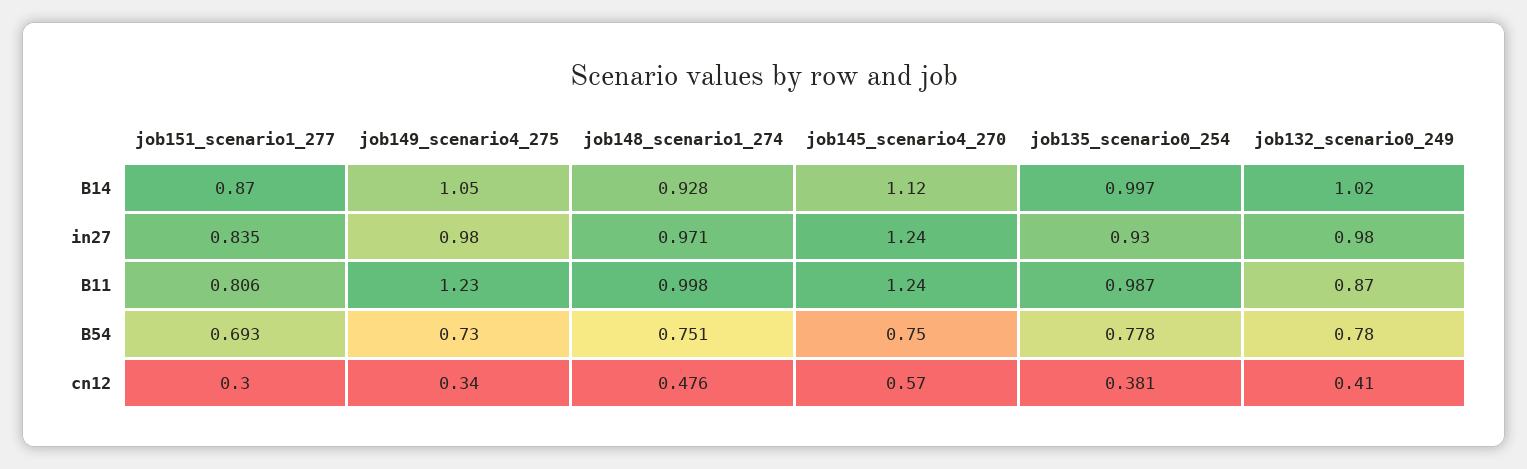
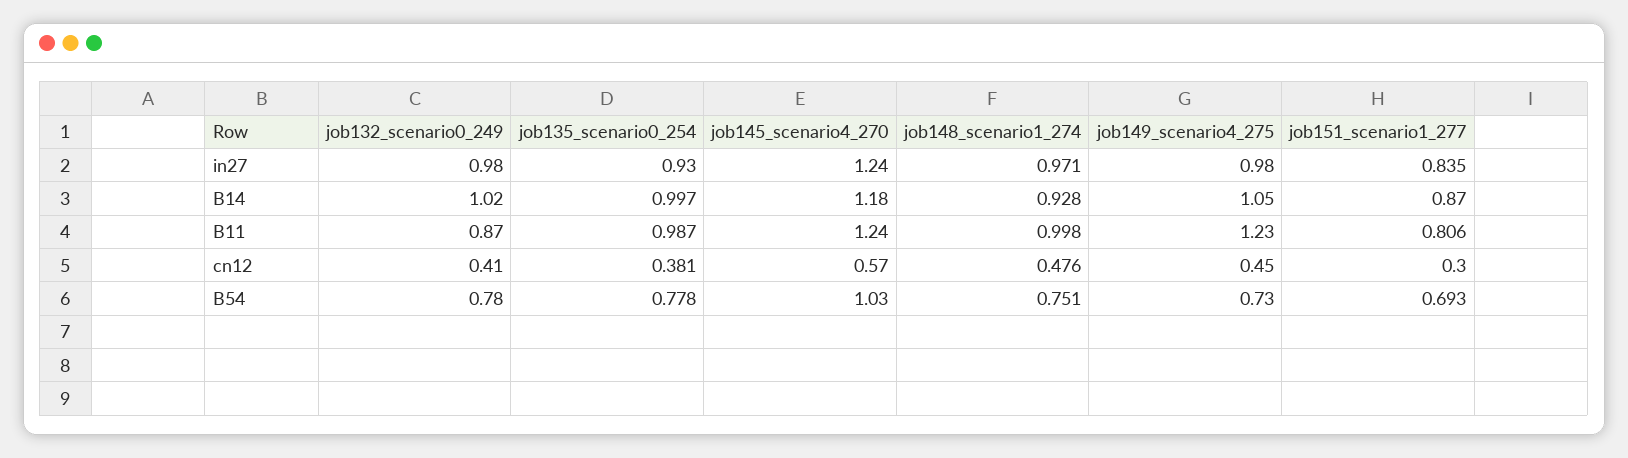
job145_scenario4_270, B14: 1.12 -> 1.18
job145_scenario4_270, B54: 0.75 -> 1.03
job149_scenario4_275, cn12: 0.34 -> 0.45

